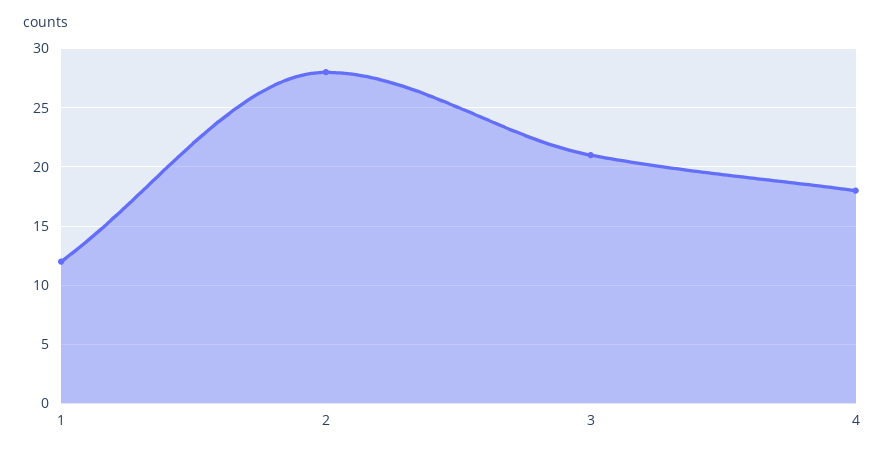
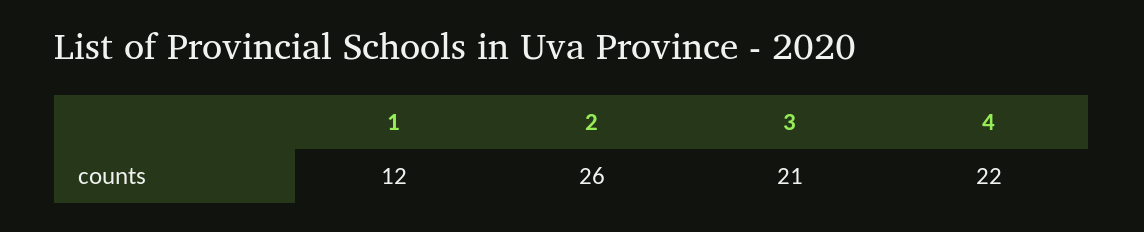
2: 28 -> 26
4: 18 -> 22

